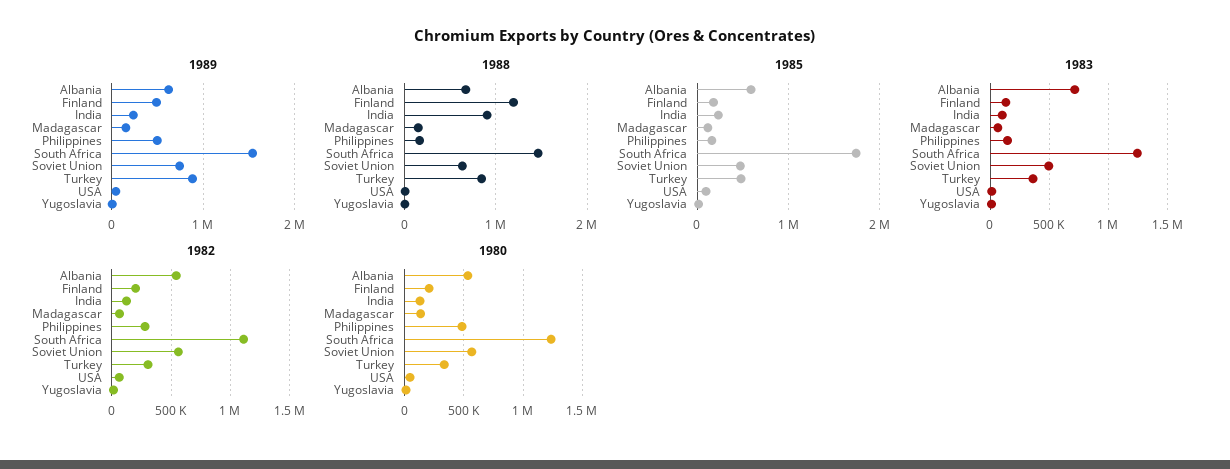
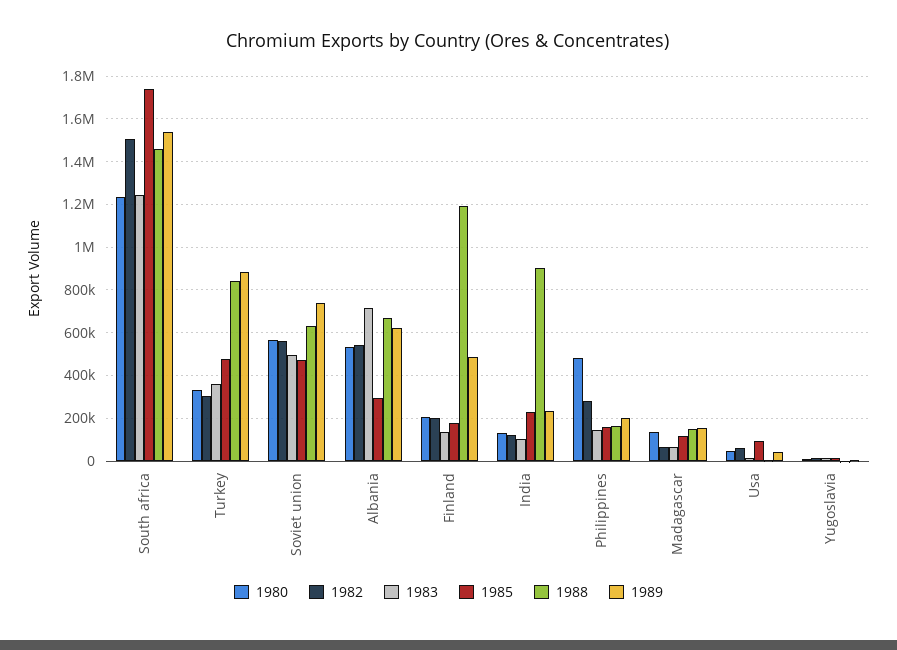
1989, Philippines: 500000 -> 200000
1985, Albania: 600000 -> 300000
1982, South Africa: 1100000 -> 1500000

